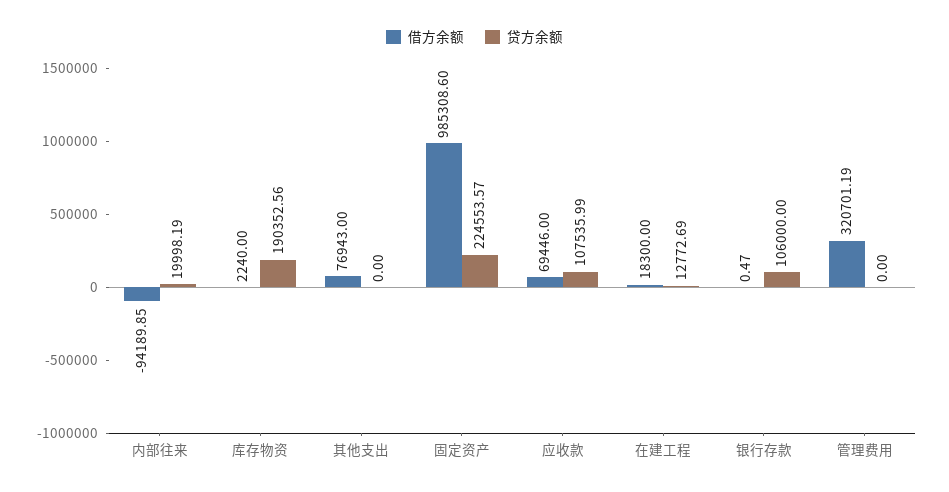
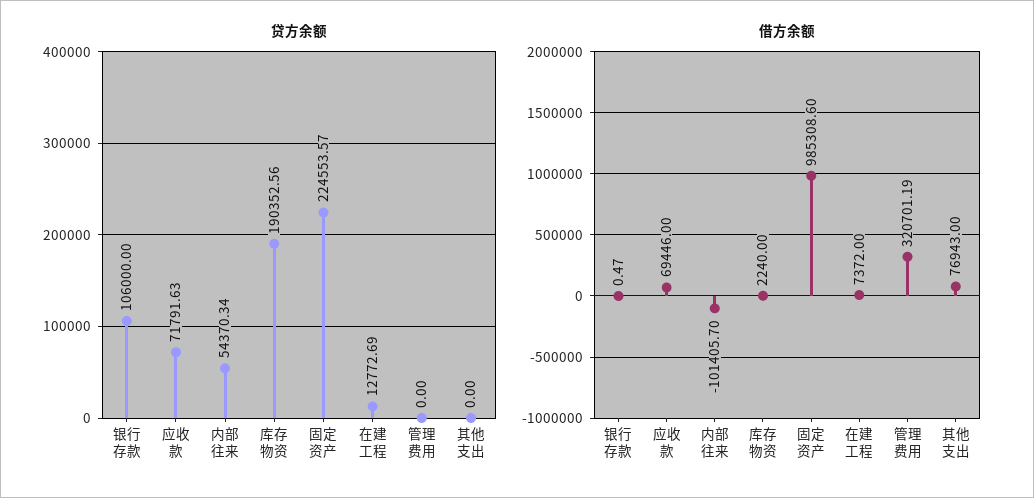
借方余额, 内部往来: -94189.85 -> -101405.7
贷方余额, 内部往来: 19998.19 -> 54370.34
贷方余额, 应收款: 107535.99 -> 71791.63
借方余额, 在建工程: 18300 -> 7372

